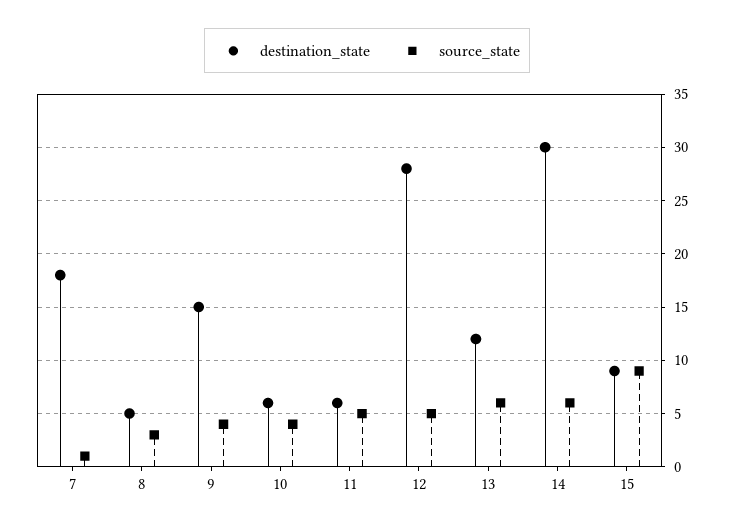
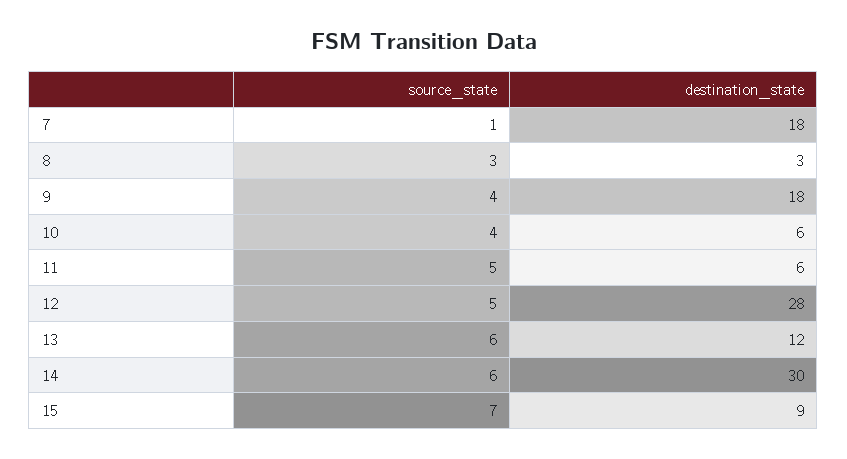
destination_state, 8: 5 -> 3
destination_state, 9: 15 -> 18
source_state, 15: 9 -> 7

